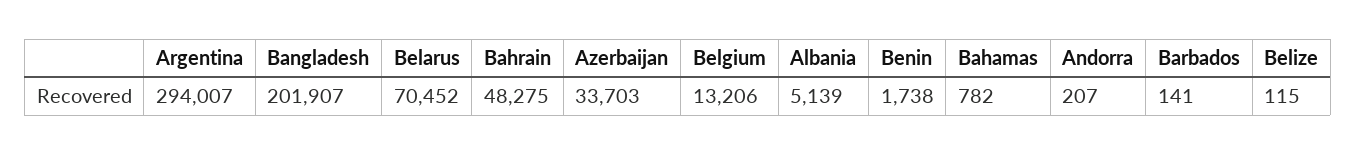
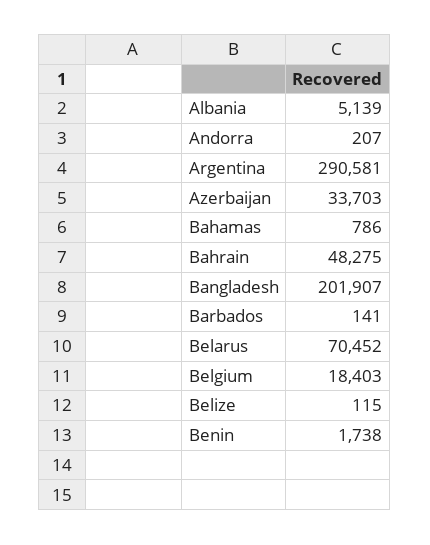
Argentina: 294007 -> 290581
Belgium: 13206 -> 18403
Bahamas: 782 -> 786

